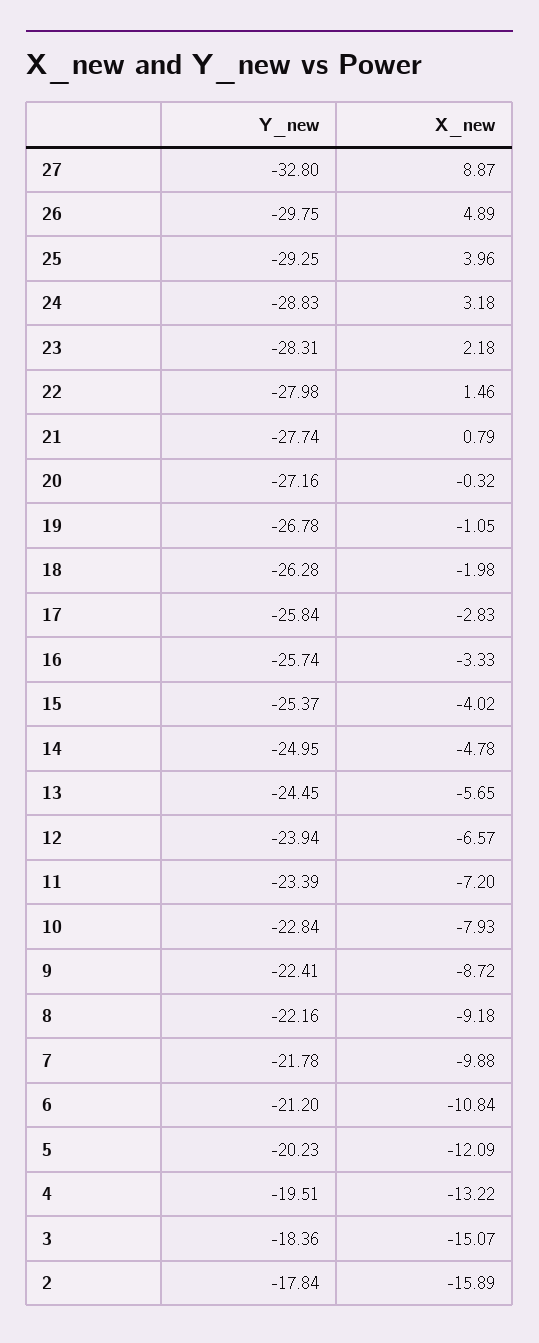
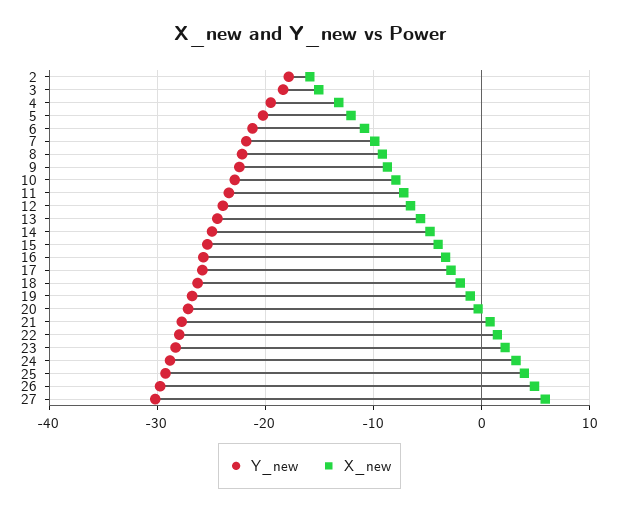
Y_new, 27: -32.8 -> -30
X_new, 27: 8.87 -> 6

